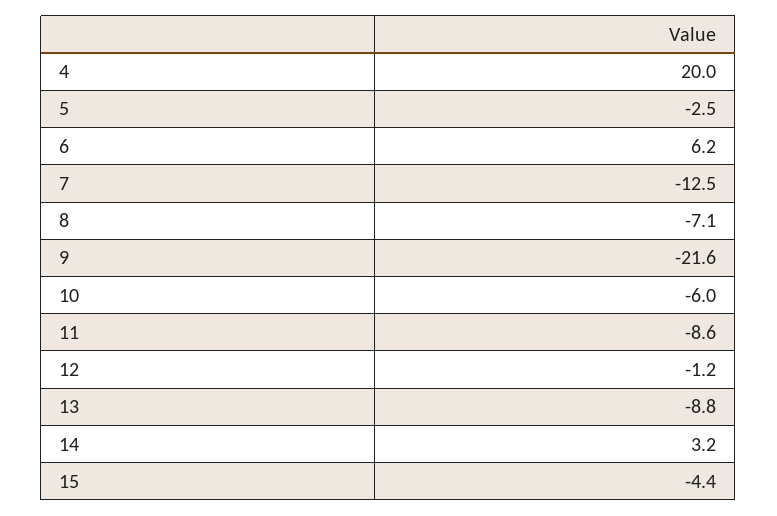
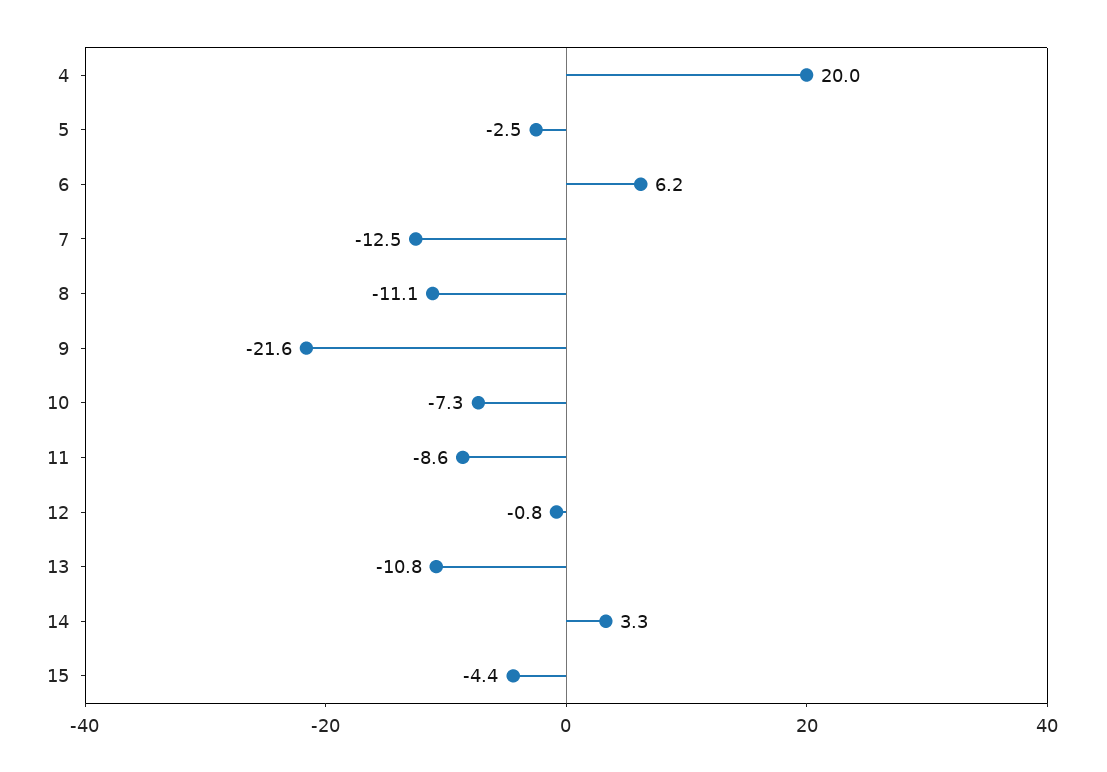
8: -7.1 -> -11.1
10: -6 -> -7.3
12: -1.2 -> -0.8
13: -8.8 -> -10.8
14: 3.2 -> 3.3

